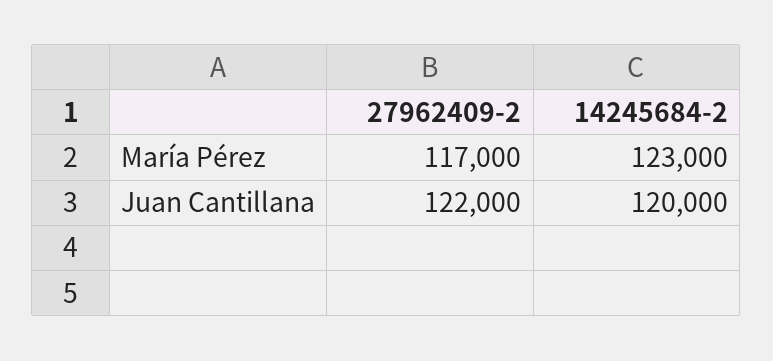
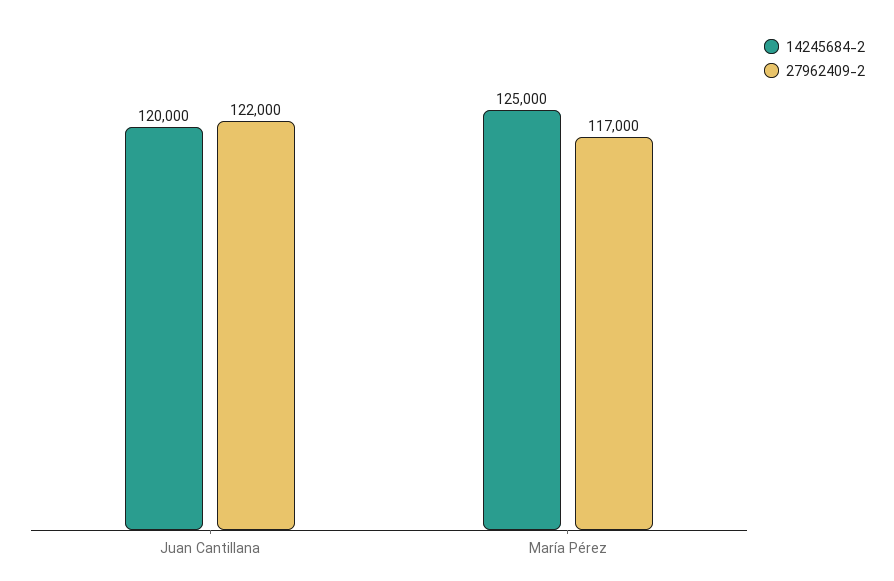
14245684-2, María Pérez: 123000 -> 125000

